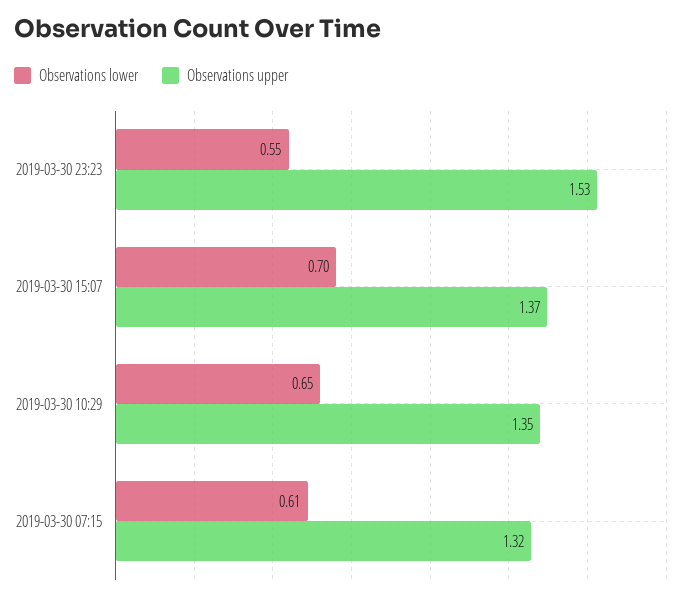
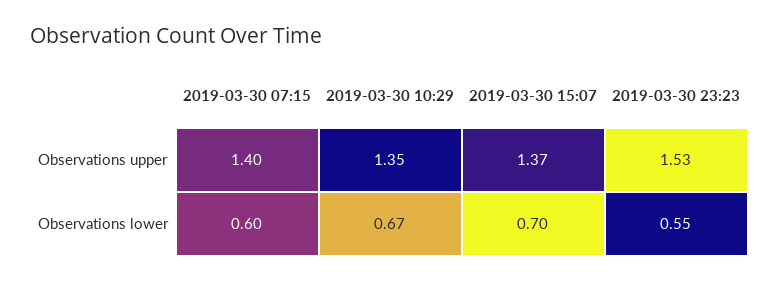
Observations lower, 2019-03-30 10:29: 0.65 -> 0.67
Observations lower, 2019-03-30 07:15: 0.61 -> 0.6
Observations upper, 2019-03-30 07:15: 1.32 -> 1.4

